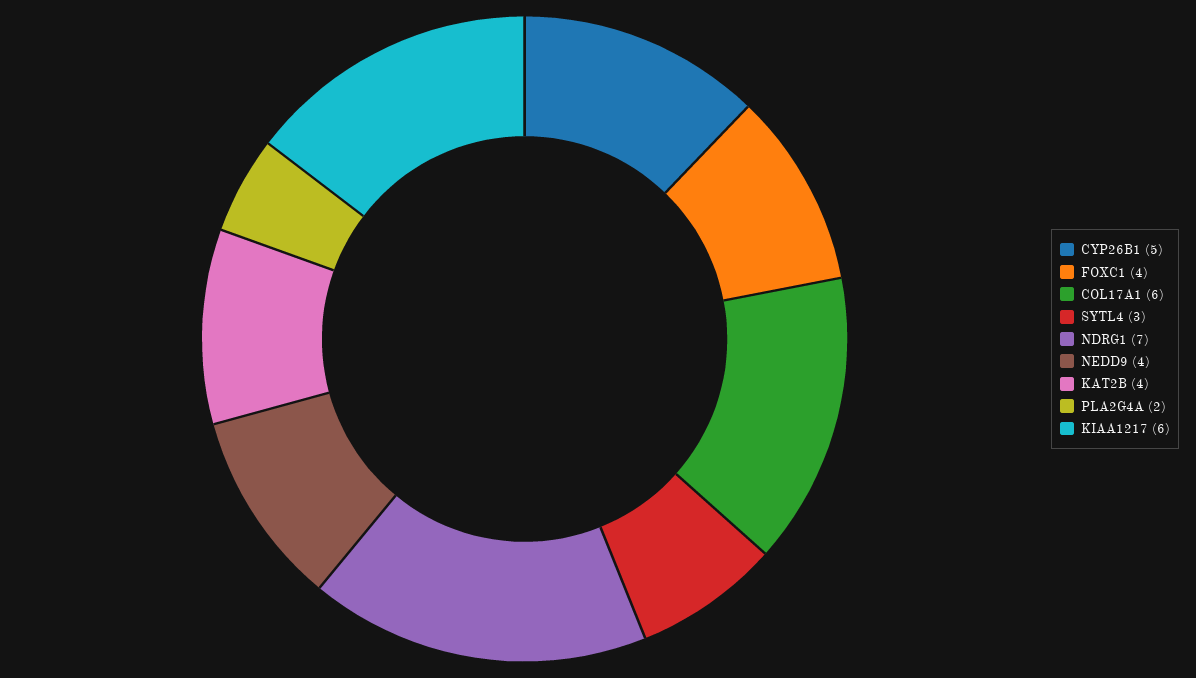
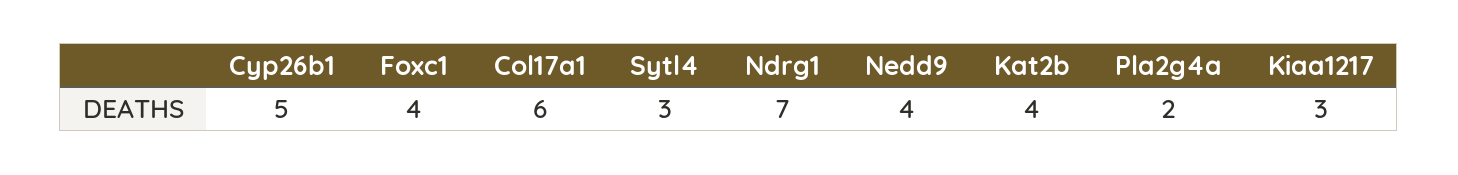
KIAA1217: 6 -> 3

